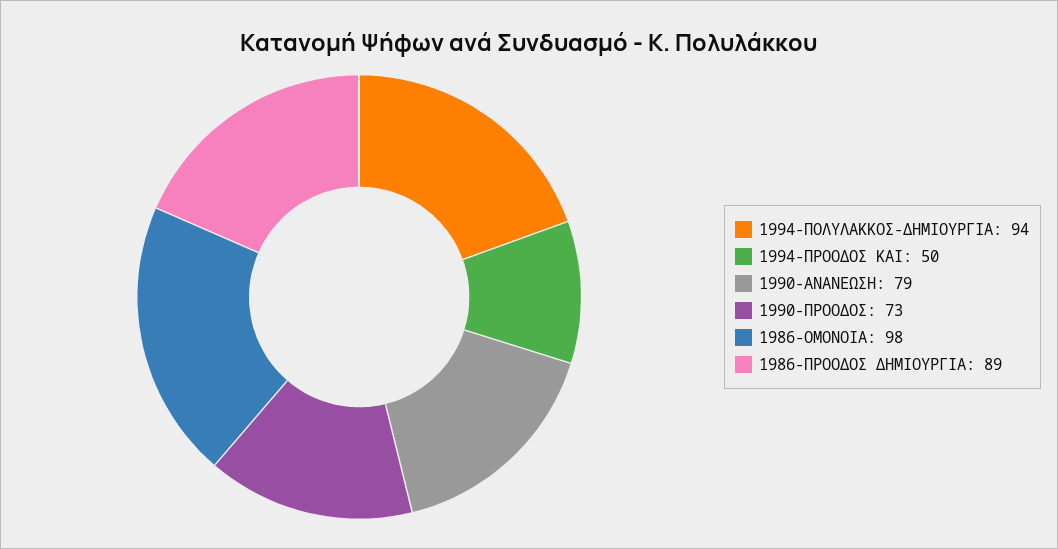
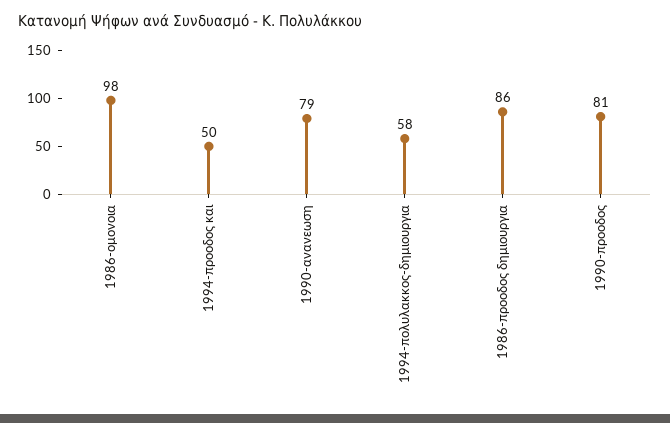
1994-ΠΟΛΥΛΑΚΚΟΣ-ΔΗΜΙΟΥΡΓΙΑ: 94 -> 58
1990-ΠΡΟΟΔΟΣ: 73 -> 81
1986-ΠΡΟΟΔΟΣ ΔΗΜΙΟΥΡΓΙΑ: 89 -> 86

